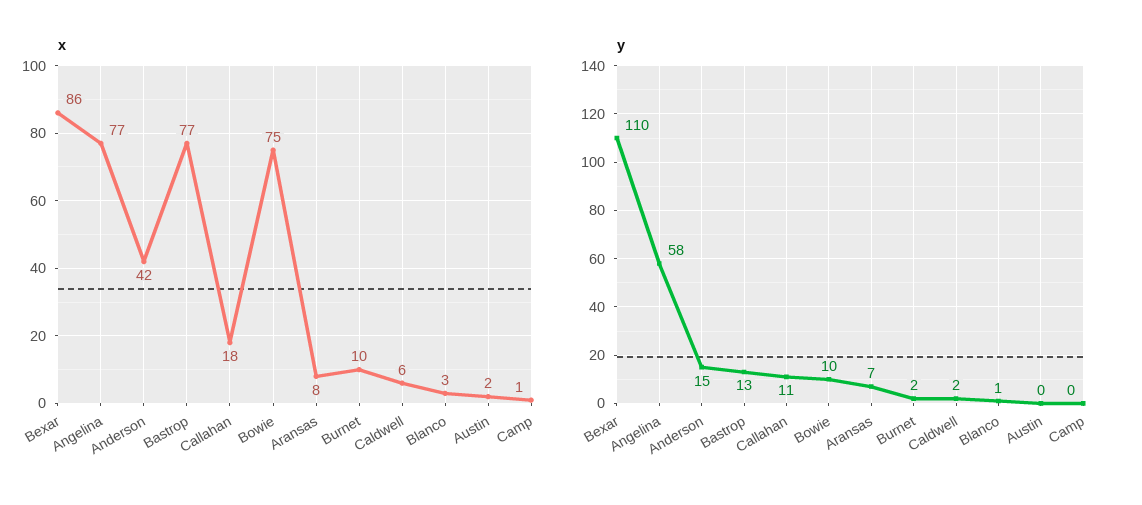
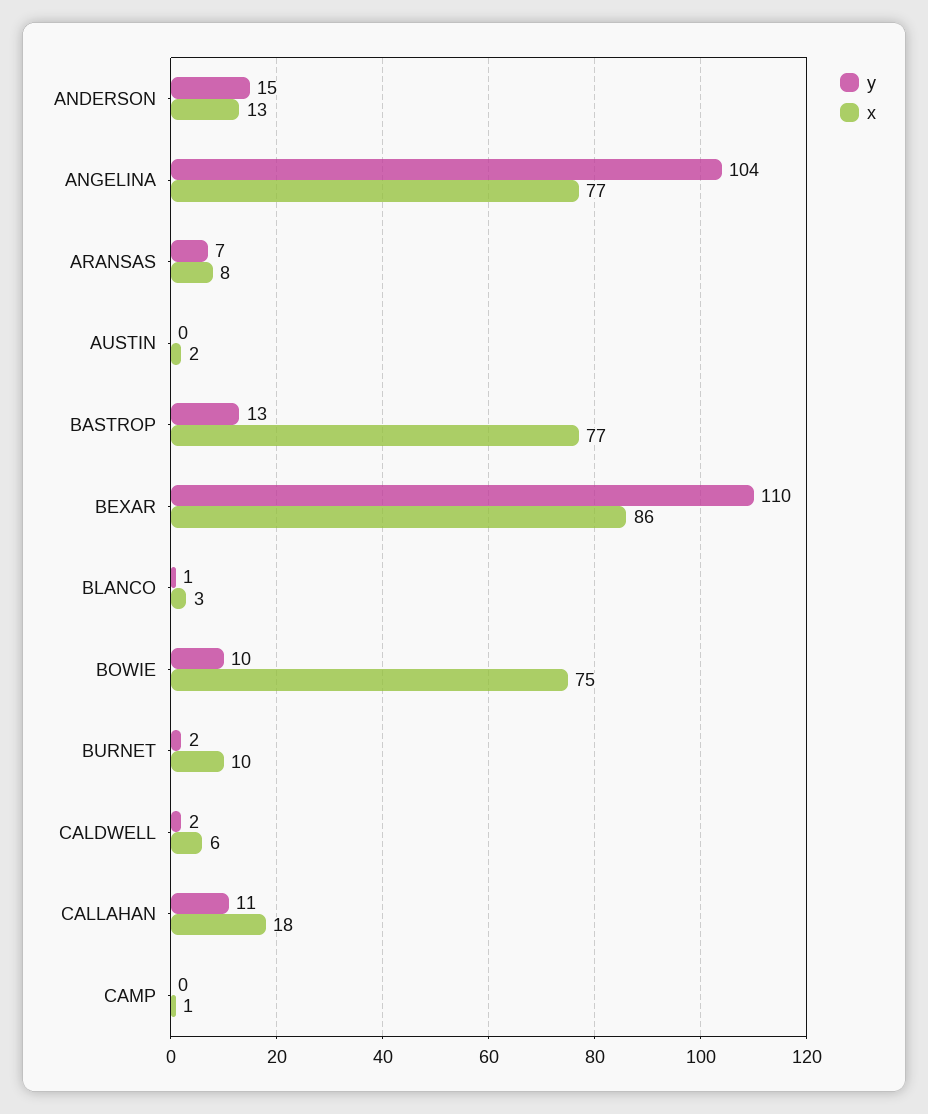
x, Anderson: 42 -> 13
y, Angelina: 58 -> 104

